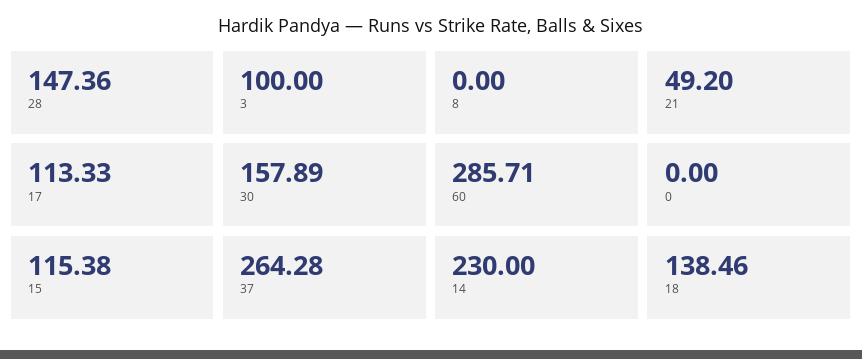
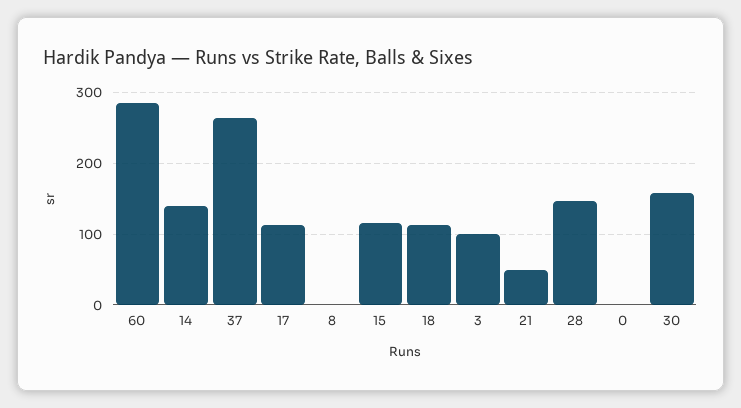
14: 230 -> 140
18: 138.46 -> 110

